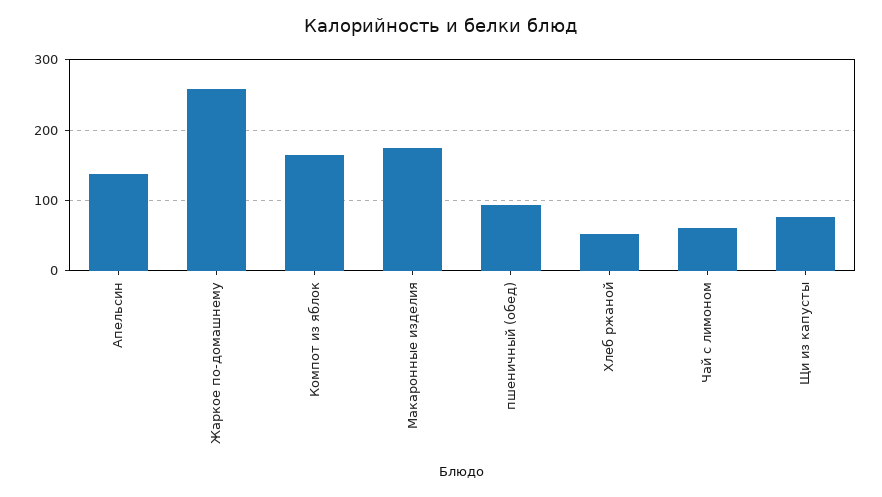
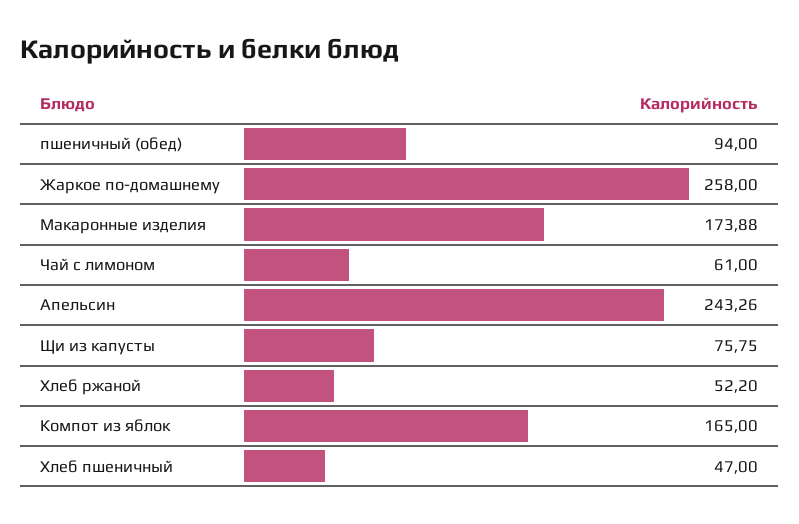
Апельсин: 140 -> 243.26
Хлеб пшеничный: none -> 47

